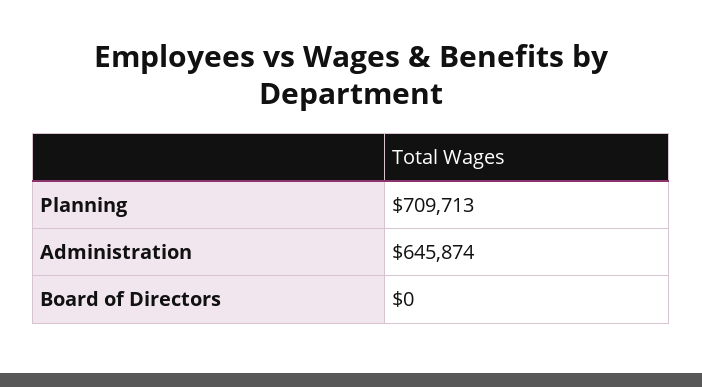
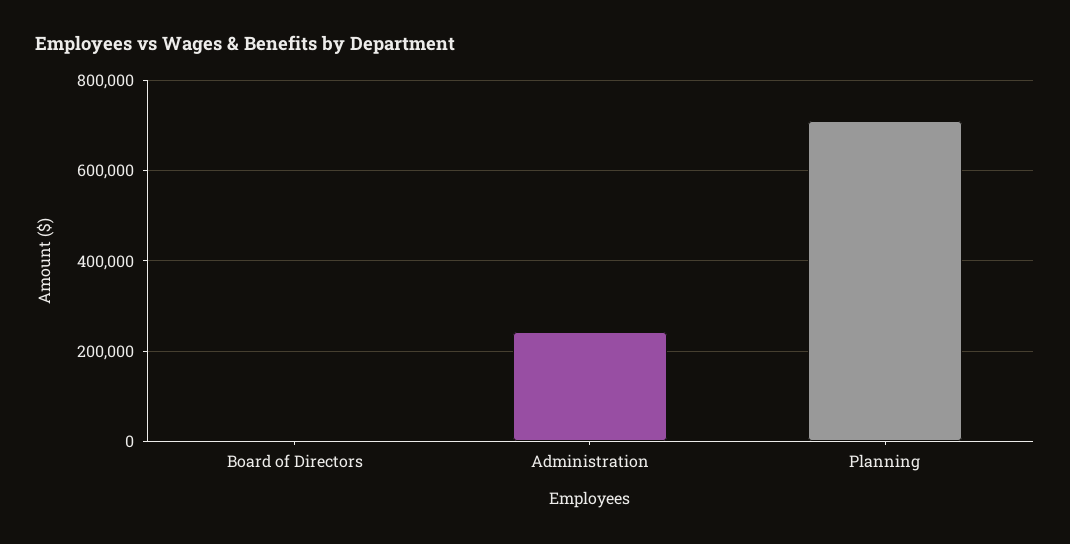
Administration: 645874 -> 240000

